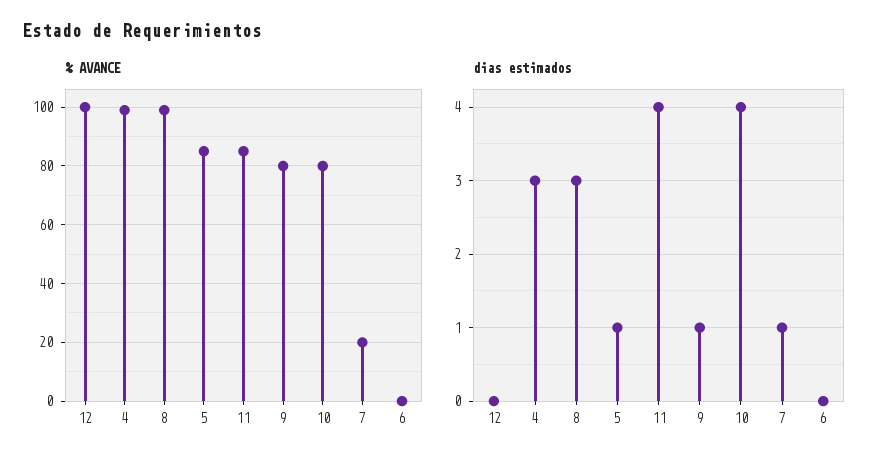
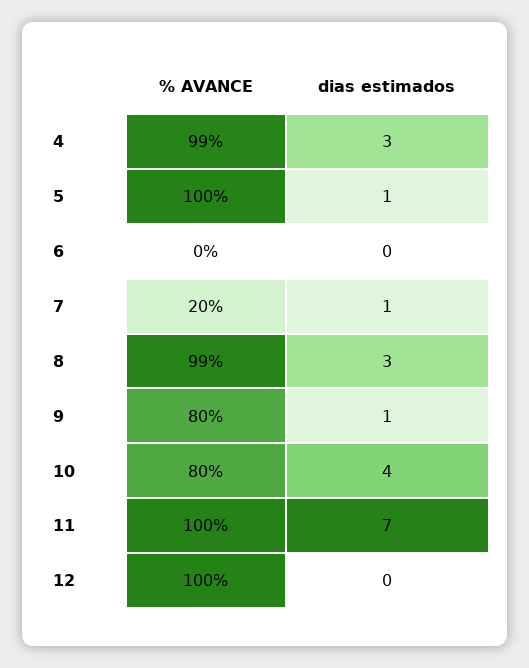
% AVANCE, 5: 85 -> 100
% AVANCE, 11: 85 -> 100
dias estimados, 11: 4 -> 7

